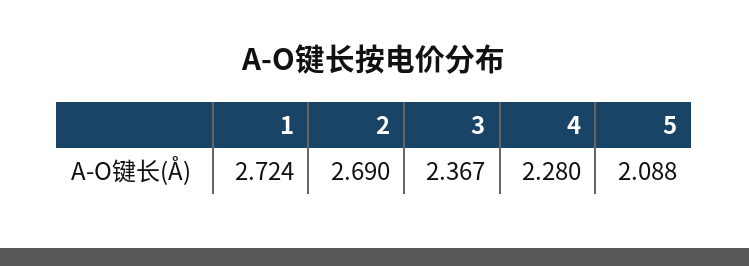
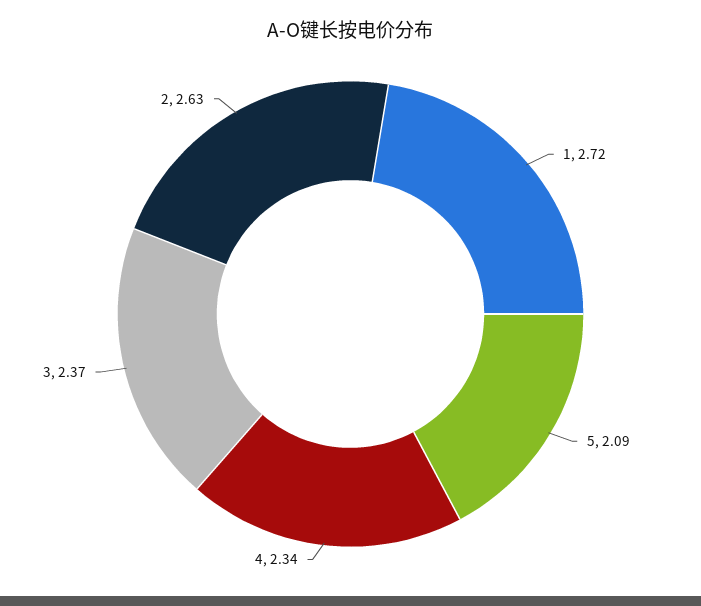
2: 2.69 -> 2.63
4: 2.28 -> 2.34

